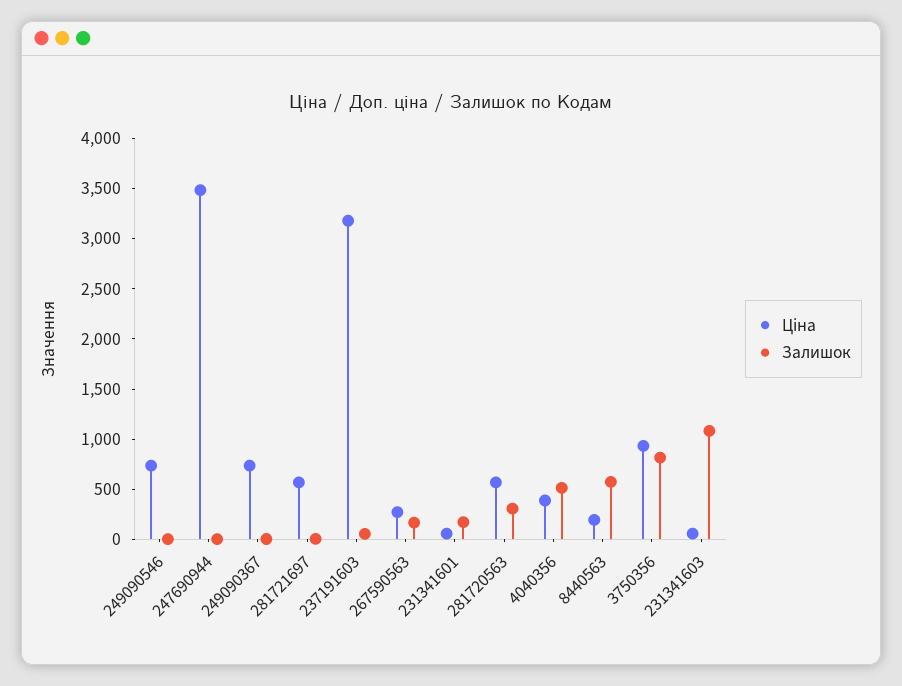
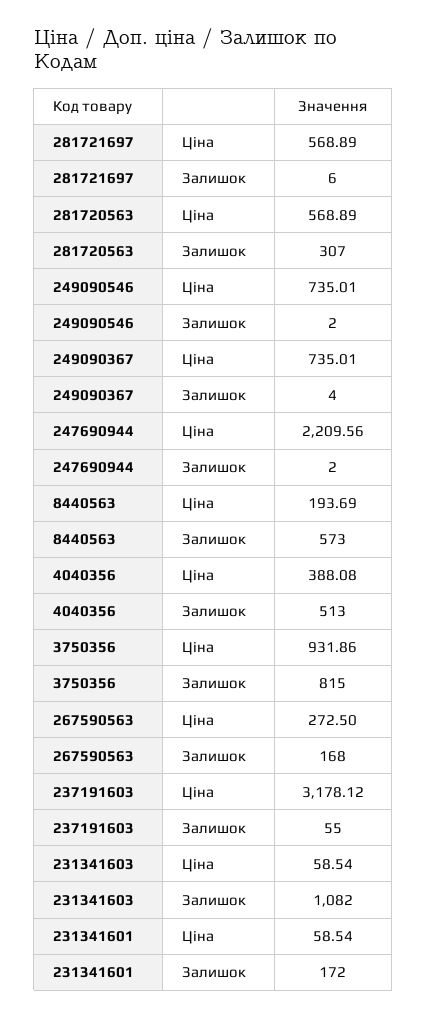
Ціна, 247690944: 3500 -> 2209.56

